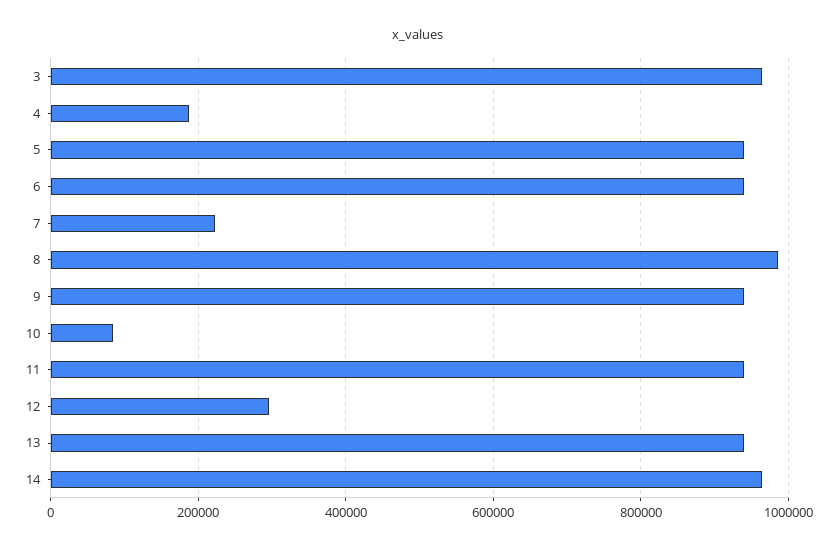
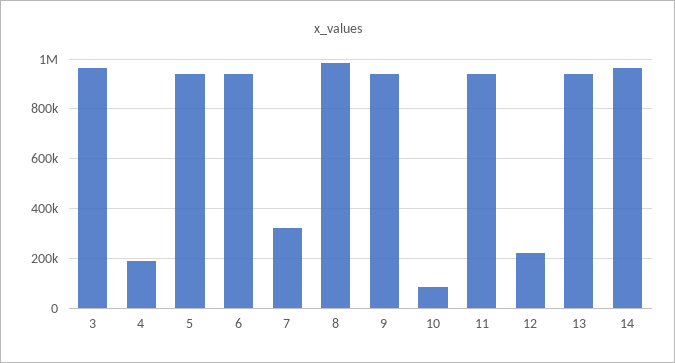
7: 220000 -> 325000
12: 300000 -> 225000

